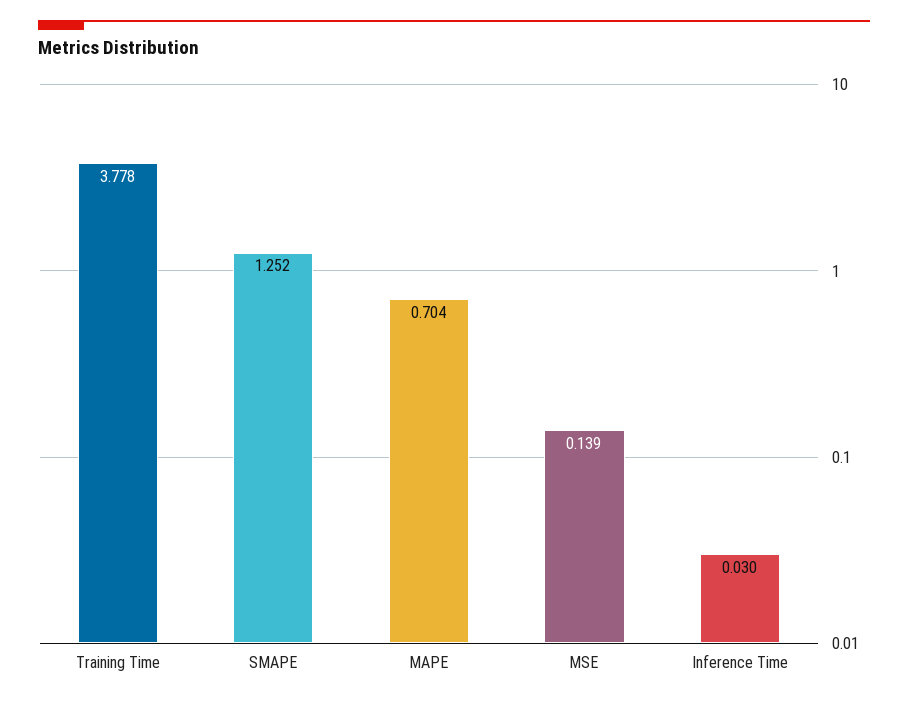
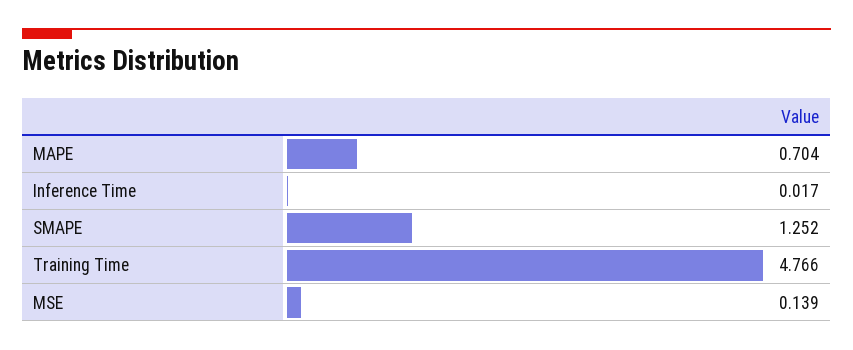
Training Time: 3.778 -> 4.766
Inference Time: 0.03 -> 0.017

